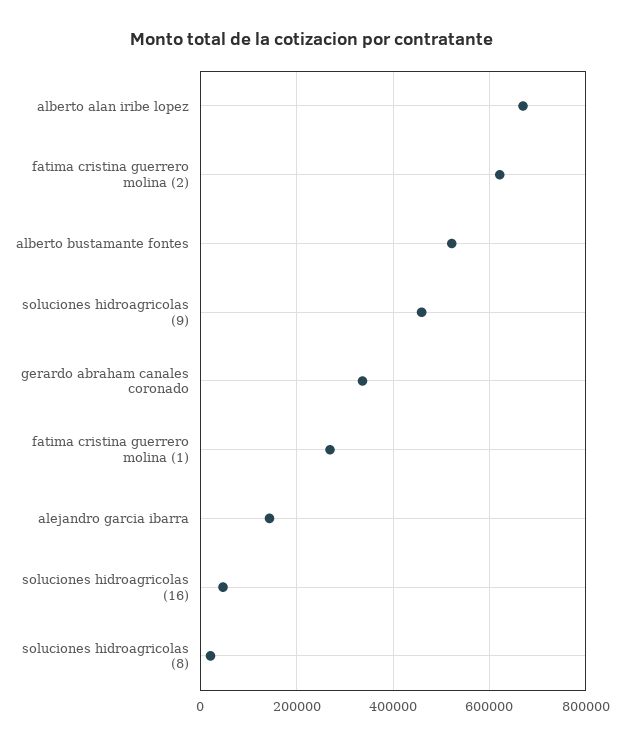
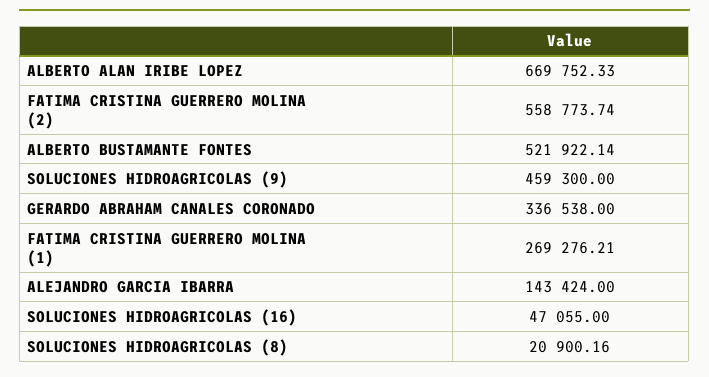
fatima cristina guerrero molina (2): 620000 -> 558773.74

